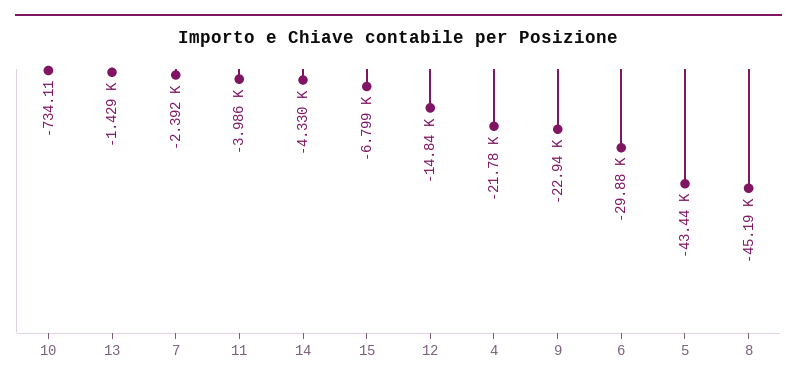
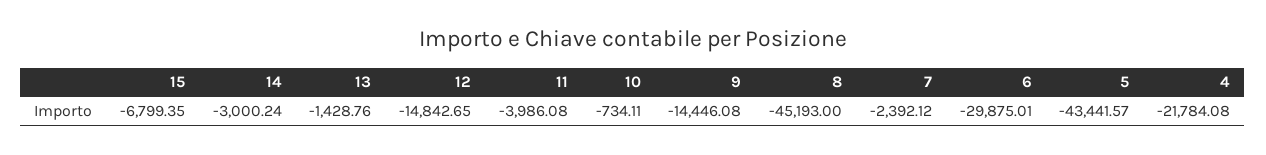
14: -4330 -> -3000.24
9: -22940 -> -14446.08

